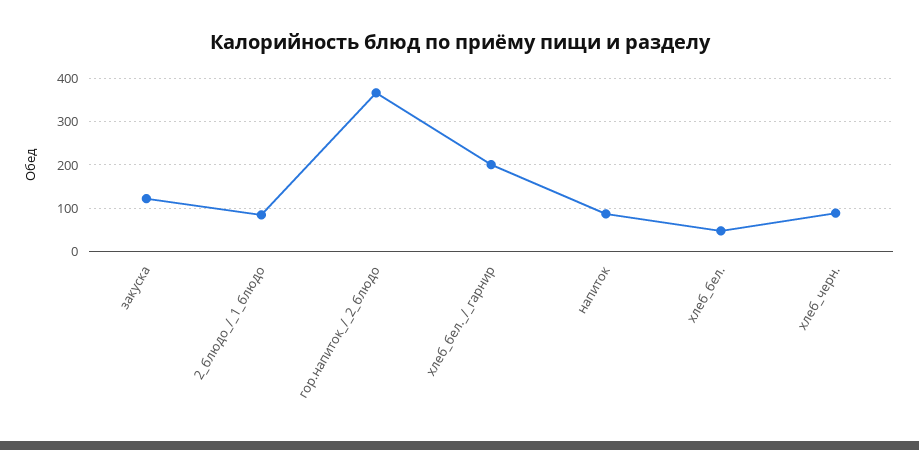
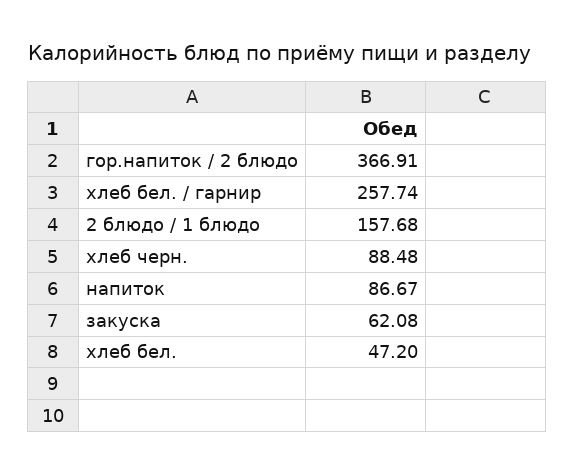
закуска: 120 -> 62.08
2_блюдо_/_1_блюдо: 80 -> 157.68
хлеб_бел._/_гарнир: 200 -> 257.74

